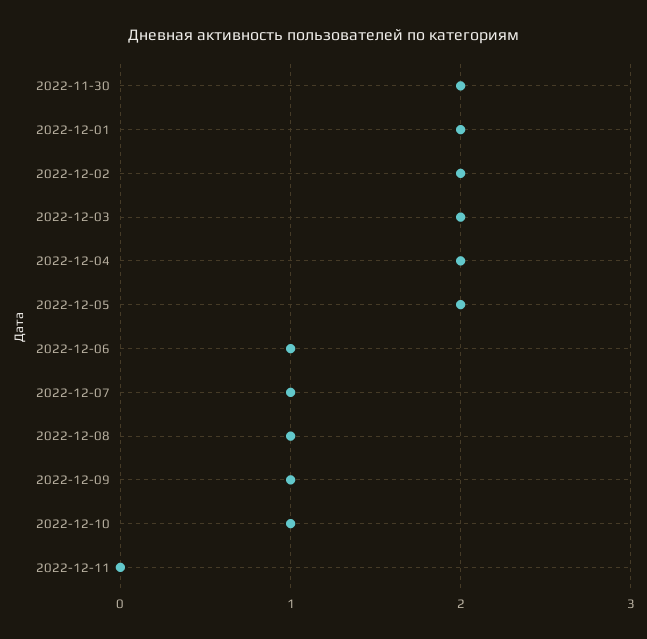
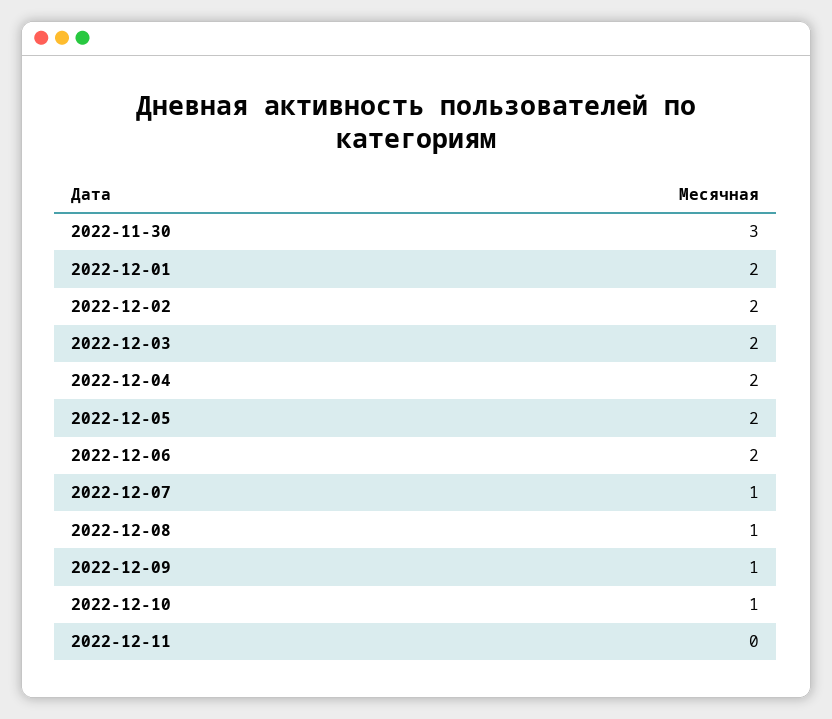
2022-11-30: 2 -> 3
2022-12-06: 1 -> 2

